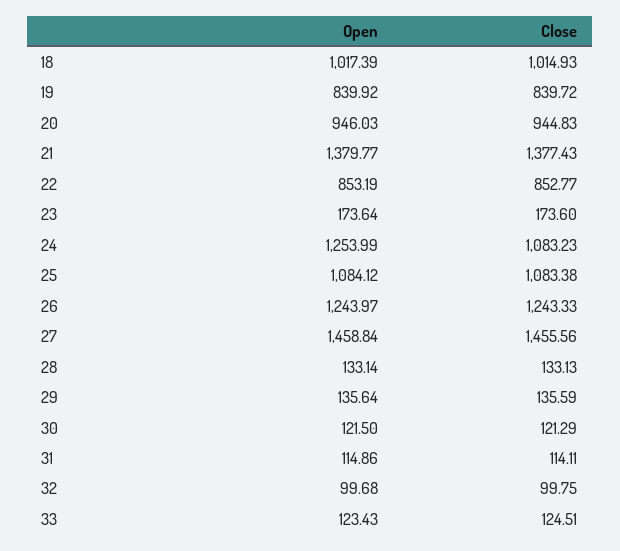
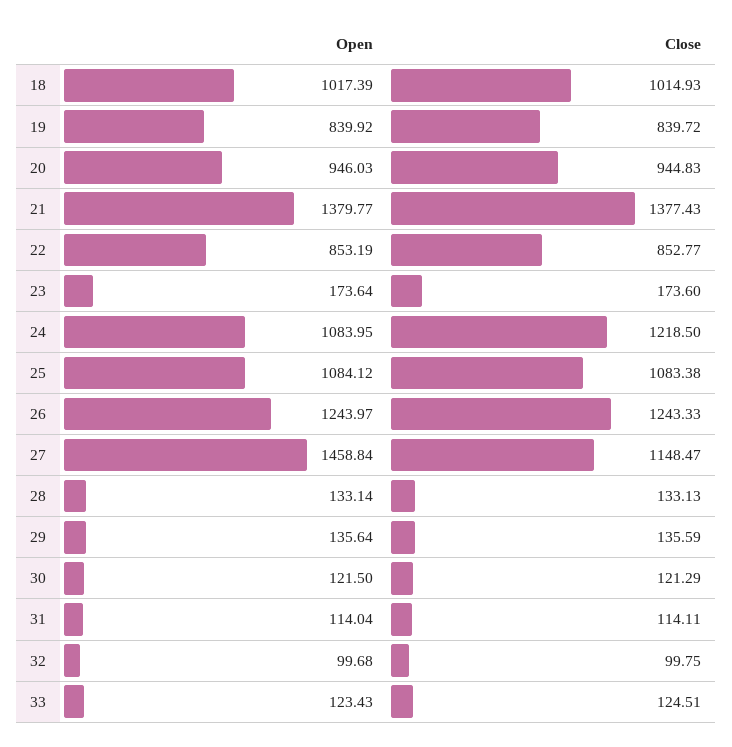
Open, 24: 1253.99 -> 1083.95
Close, 24: 1083.23 -> 1218.5
Close, 27: 1455.56 -> 1148.47
Open, 31: 114.86 -> 114.04

